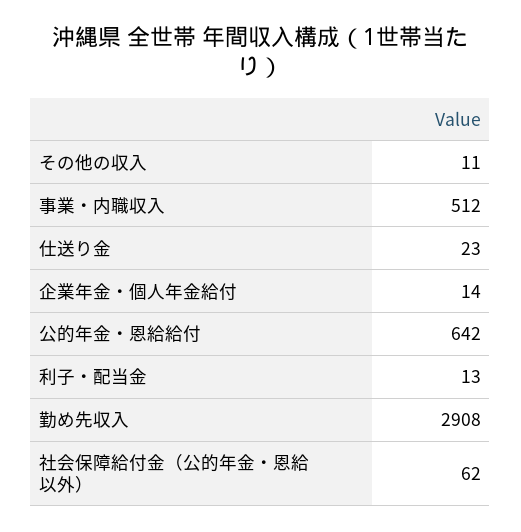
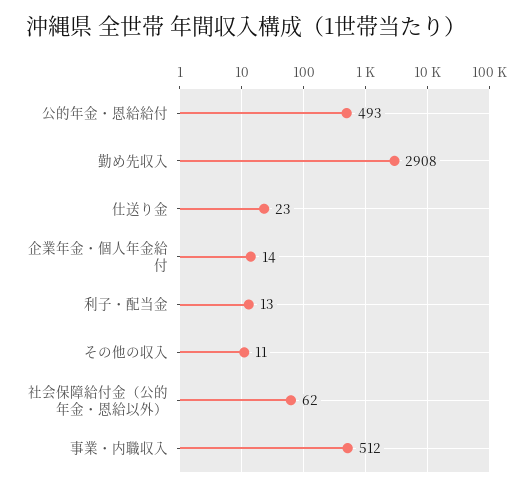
公的年金・恩給給付: 642 -> 493

